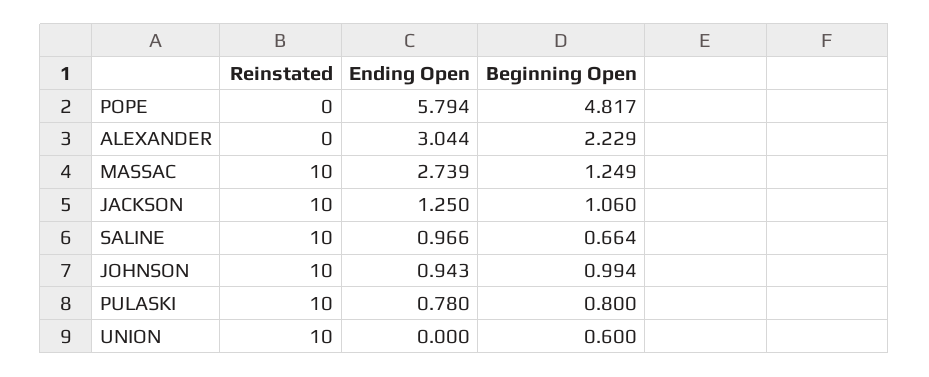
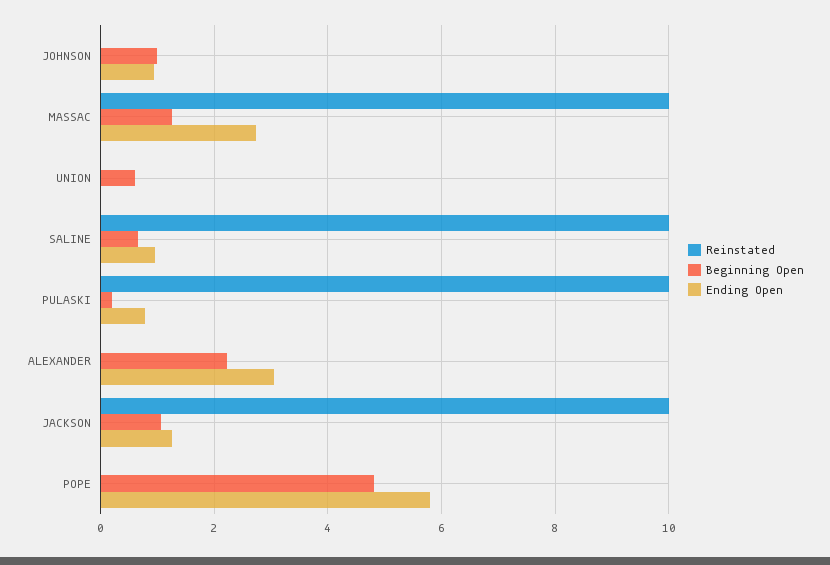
Reinstated, JOHNSON: 10 -> 0
Beginning Open, PULASKI: 0.8 -> 0.2
Reinstated, UNION: 10 -> 0

